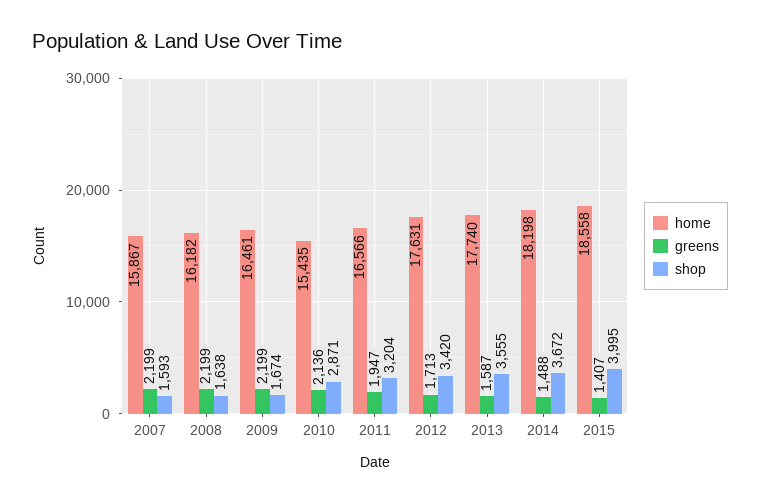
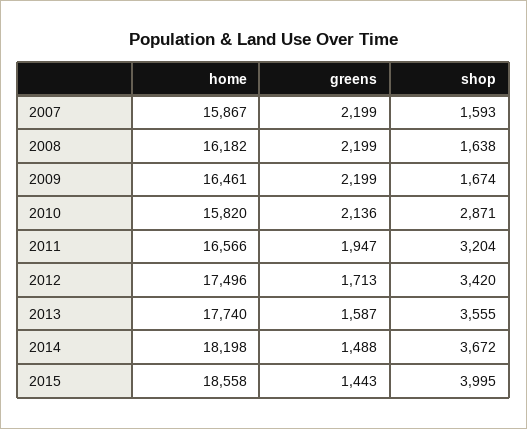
home, 2010: 15435 -> 15820
home, 2012: 17631 -> 17496
greens, 2015: 1407 -> 1443

